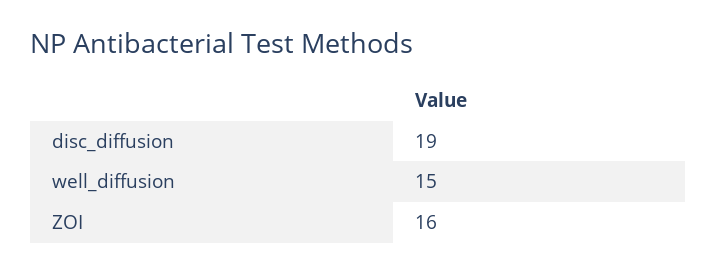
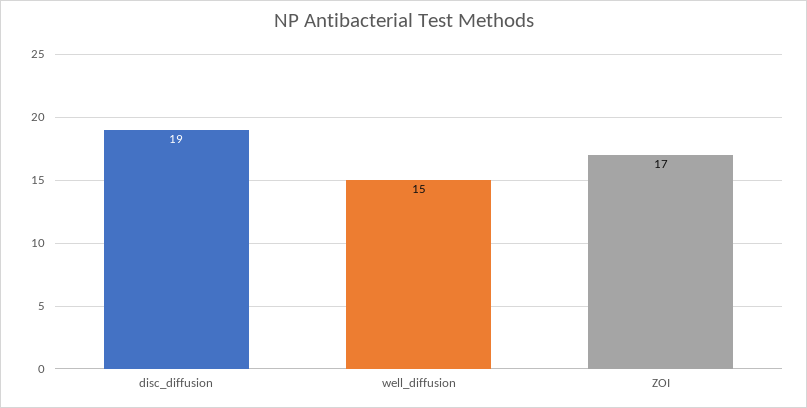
ZOI: 16 -> 17

